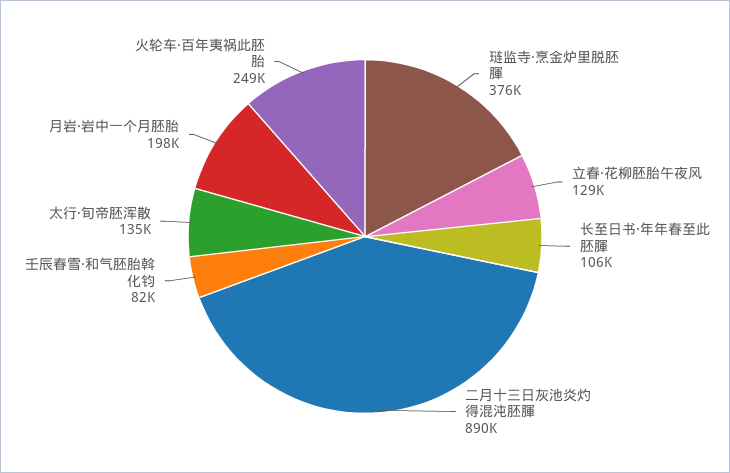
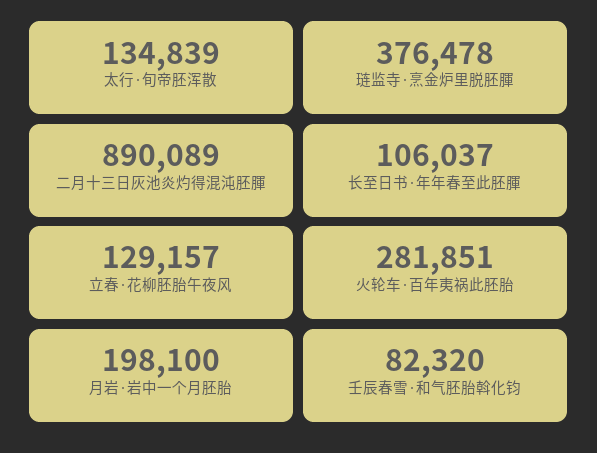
火轮车·百年夷祸此胚胎: 249000 -> 281851

